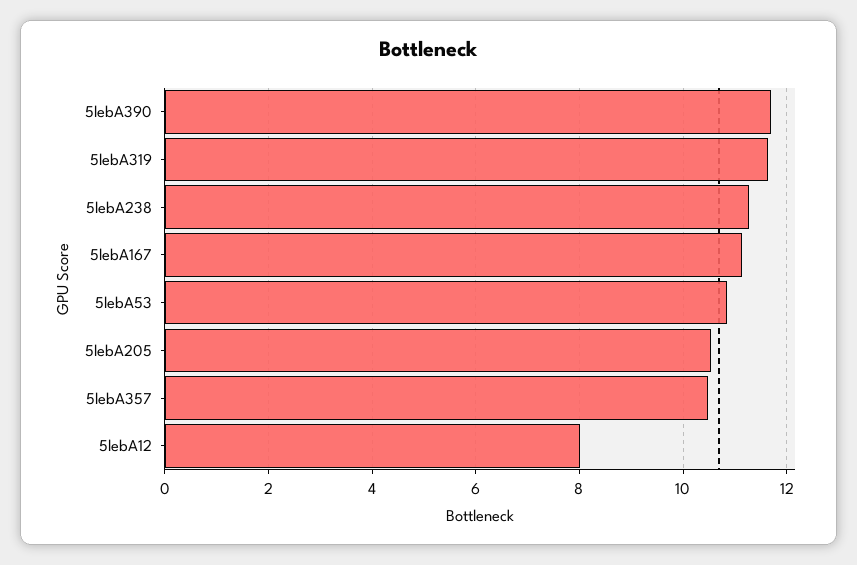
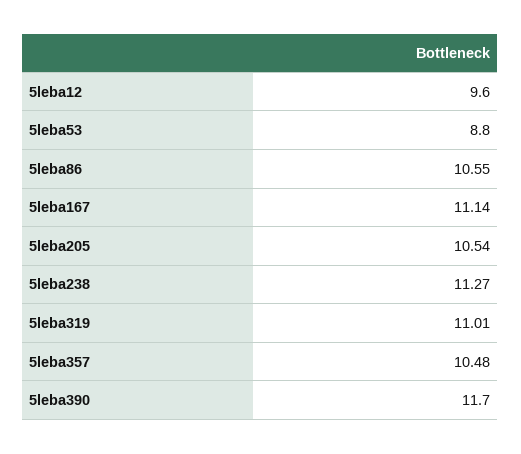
5lebA319: 11.6 -> 11.01
5lebA53: 10.8 -> 8.8
5lebA12: 8 -> 9.6
5leba86: none -> 10.55

